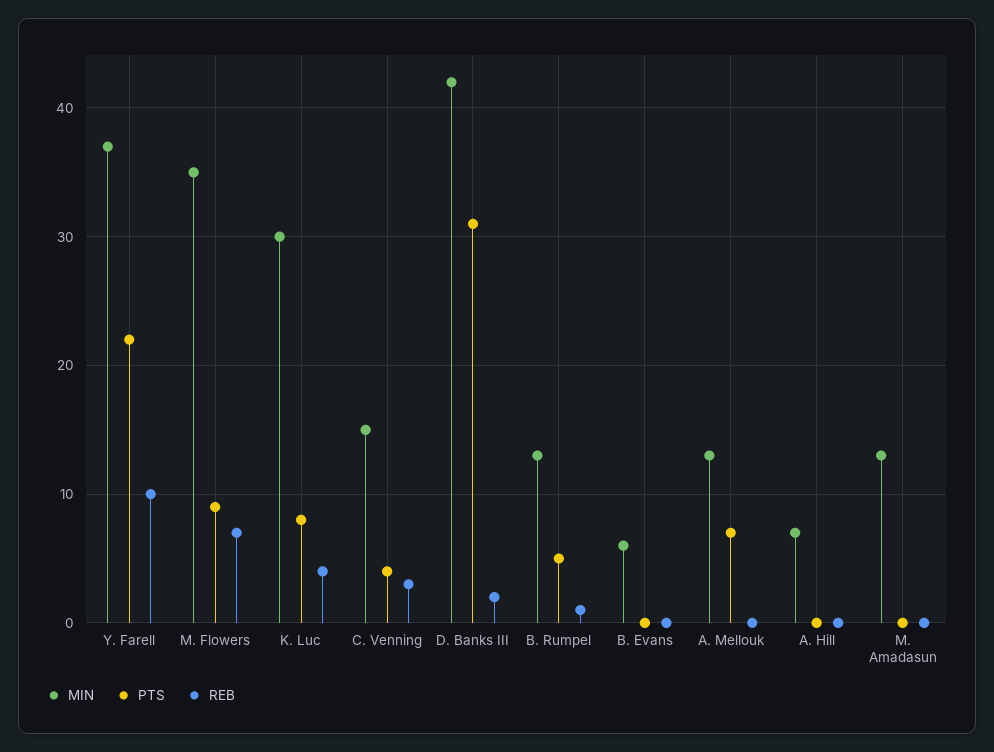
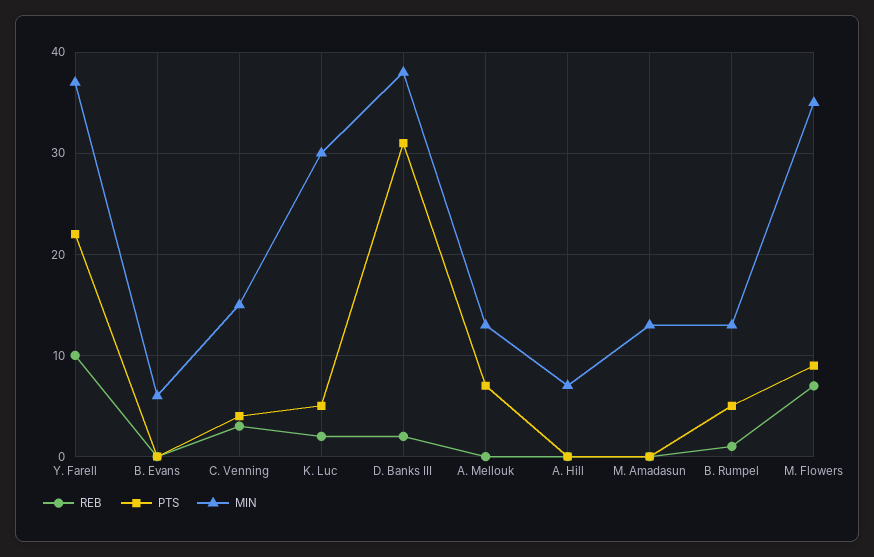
PTS, K. Luc: 8 -> 5
REB, K. Luc: 4 -> 2
MIN, D. Banks III: 42 -> 38

